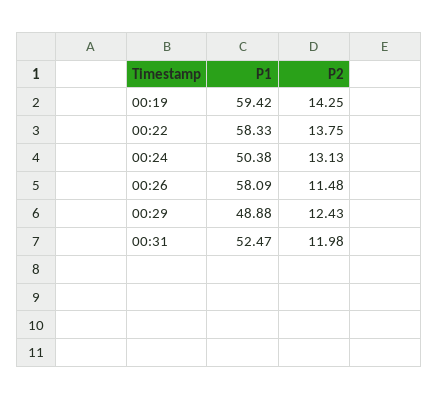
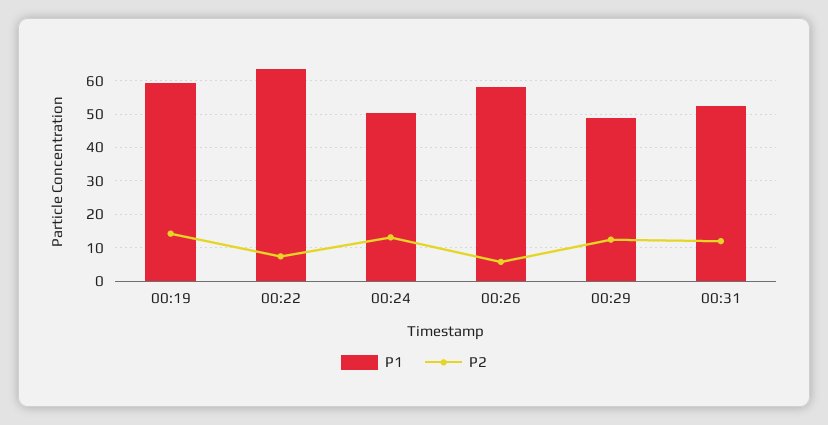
P1, 00:22: 58.33 -> 64
P2, 00:22: 13.75 -> 8
P2, 00:26: 11.48 -> 6

